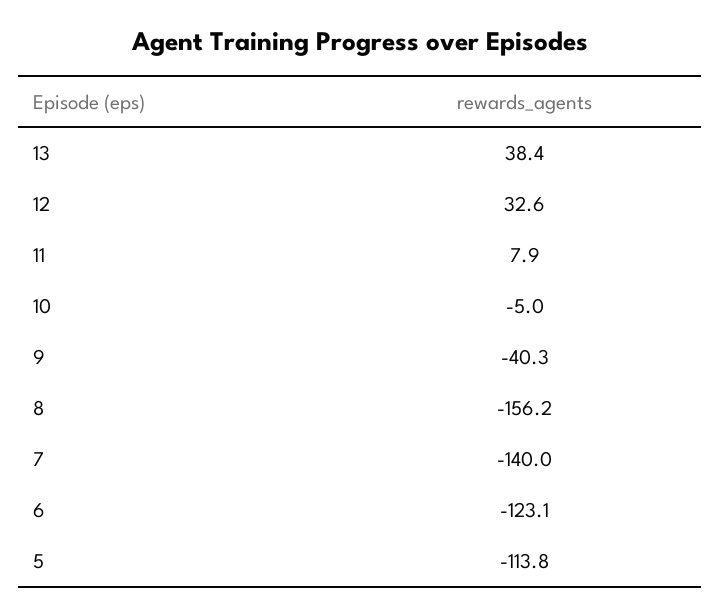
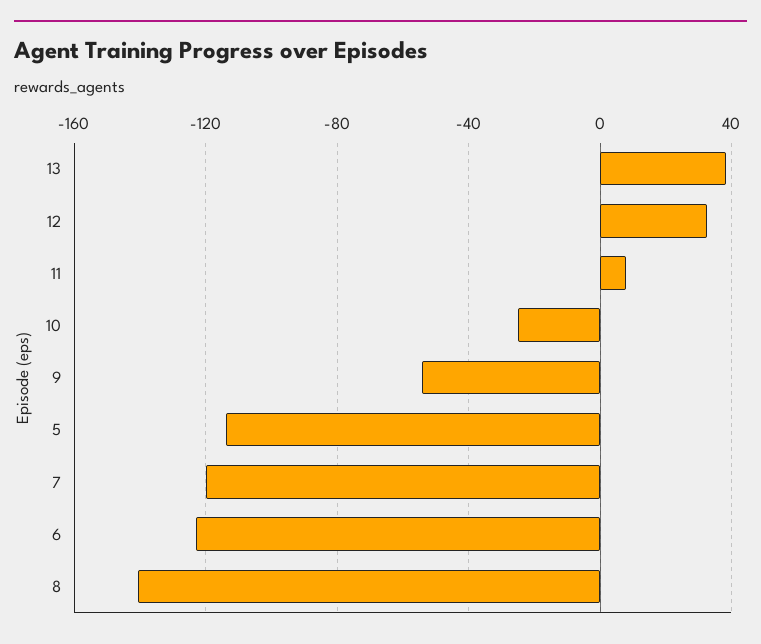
10: -5 -> -25
9: -40.3 -> -55
8: -156.2 -> -140
7: -140 -> -120

